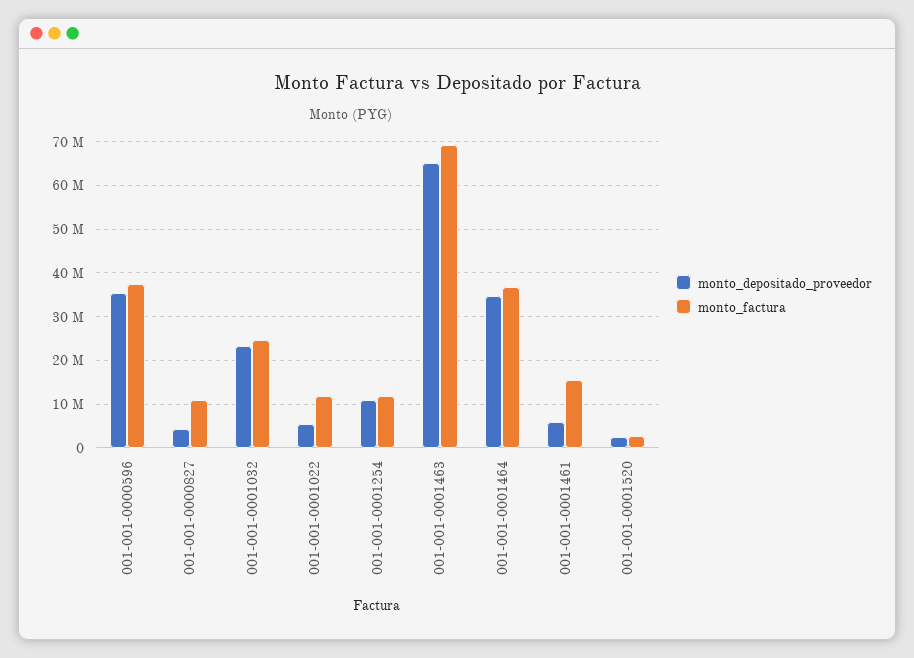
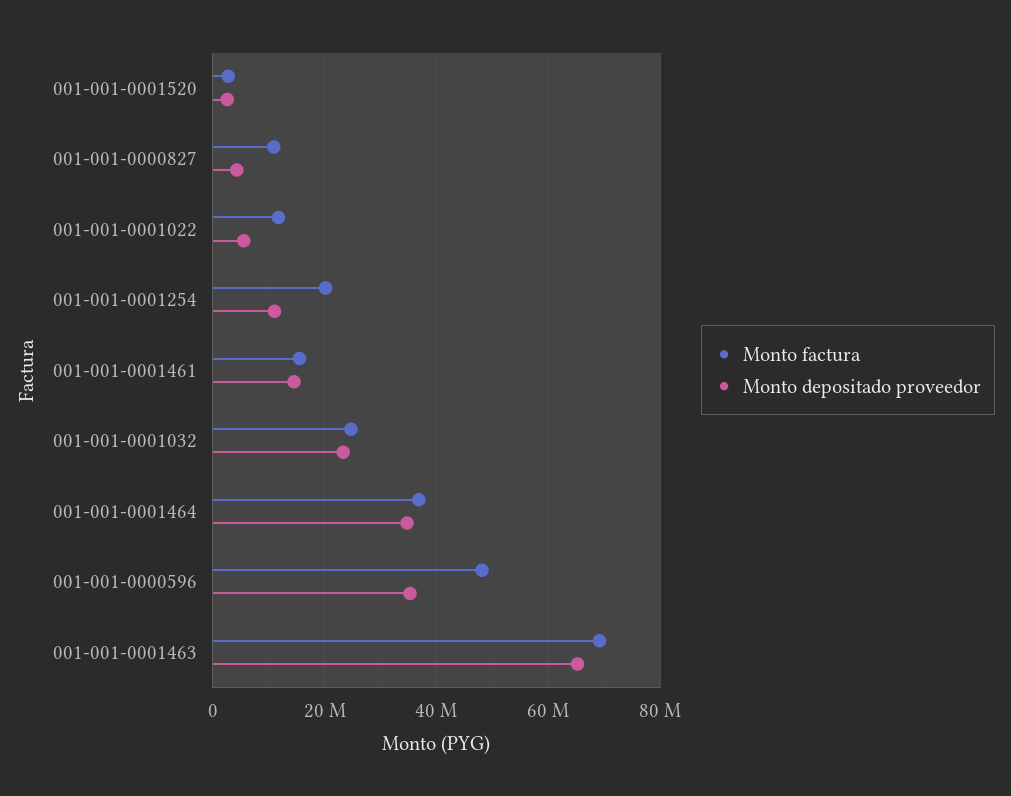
monto_factura, 001-001-0000596: 38000000 -> 48000000
monto_factura, 001-001-0001254: 12000000 -> 20000000
monto_depositado_proveedor, 001-001-0001461: 6000000 -> 14000000

